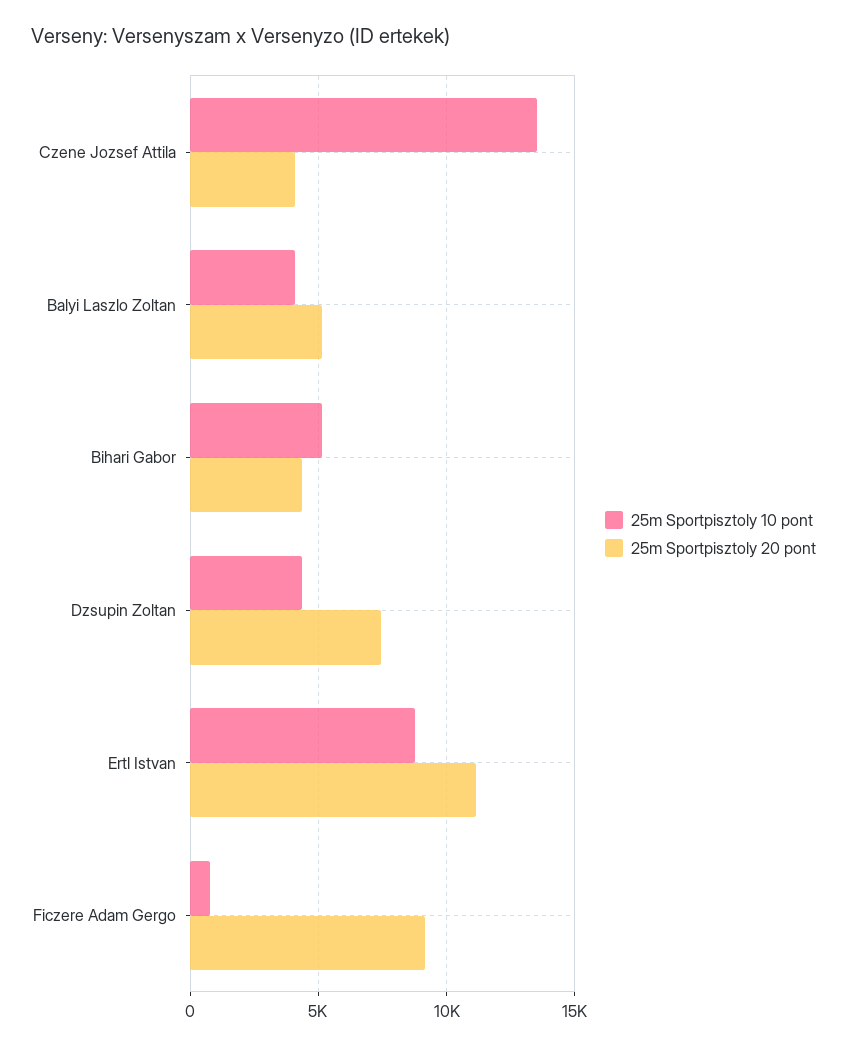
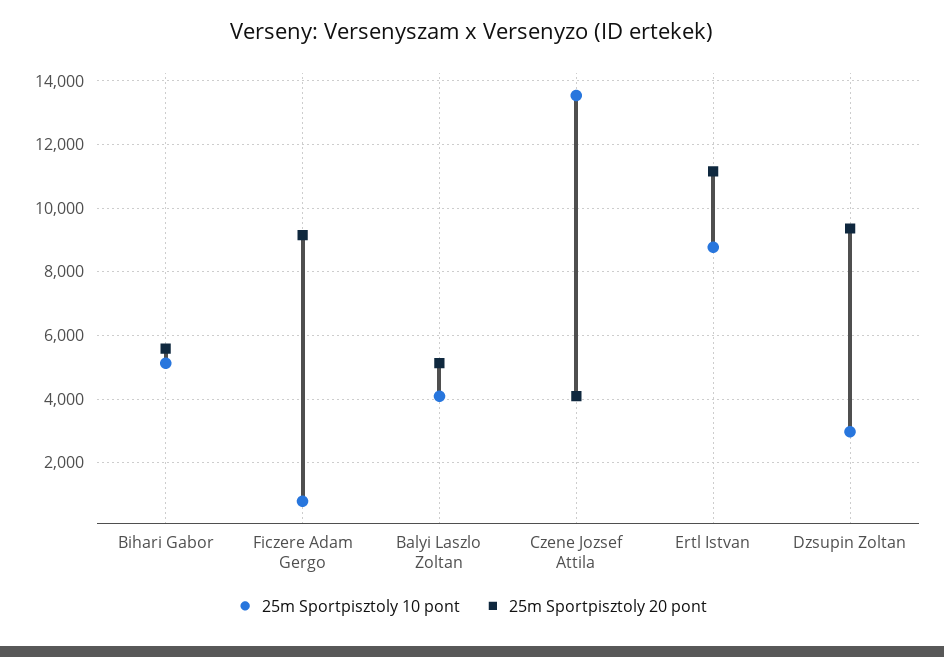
25m Sportpisztoly 20 pont, Bihari Gabor: 4500 -> 5600
25m Sportpisztoly 10 pont, Dzsupin Zoltan: 4500 -> 3000
25m Sportpisztoly 20 pont, Dzsupin Zoltan: 7500 -> 9400

